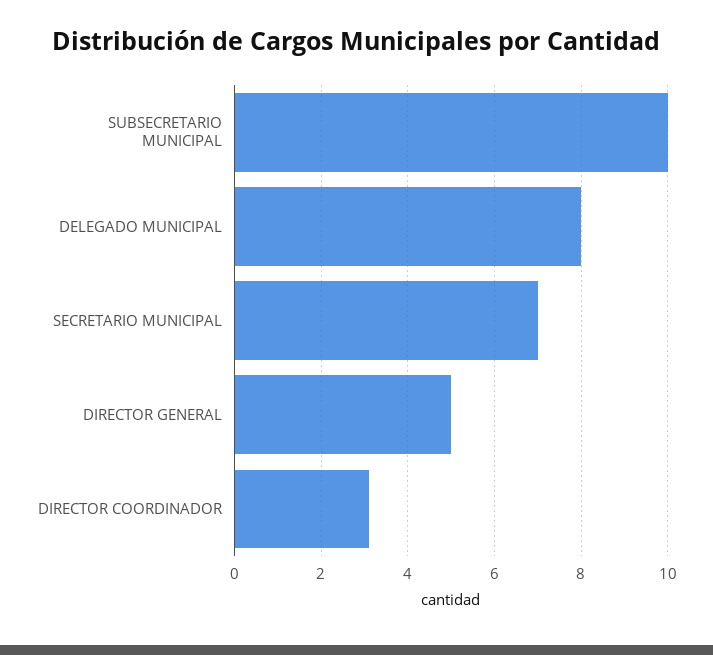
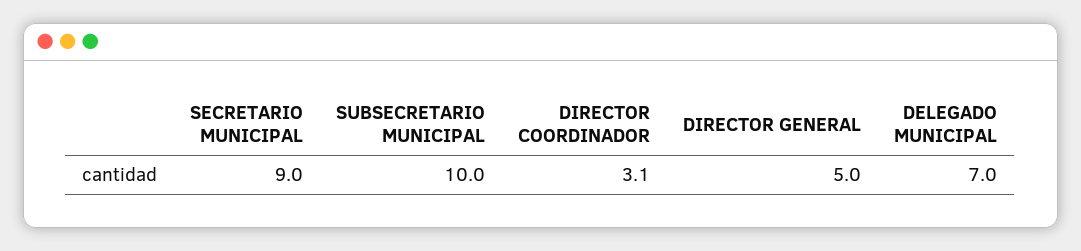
DELEGADO MUNICIPAL: 8 -> 7
SECRETARIO MUNICIPAL: 7 -> 9

